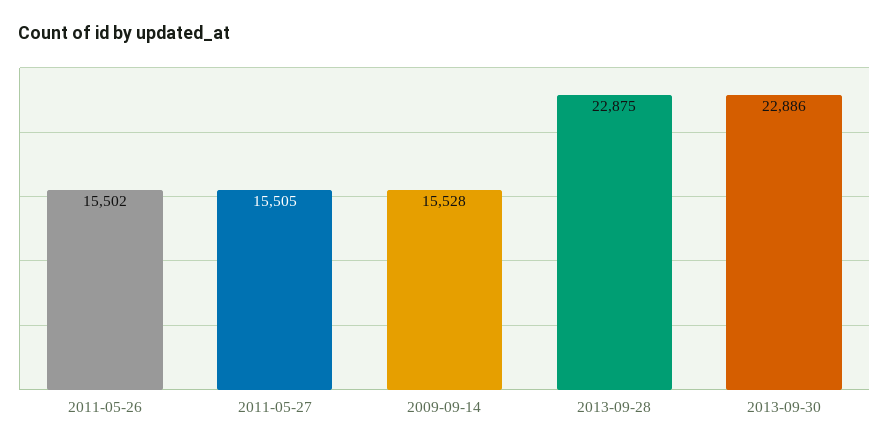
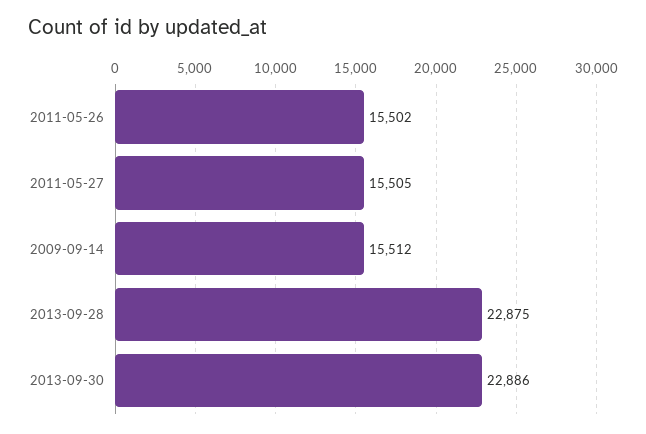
2009-09-14: 15528 -> 15512

